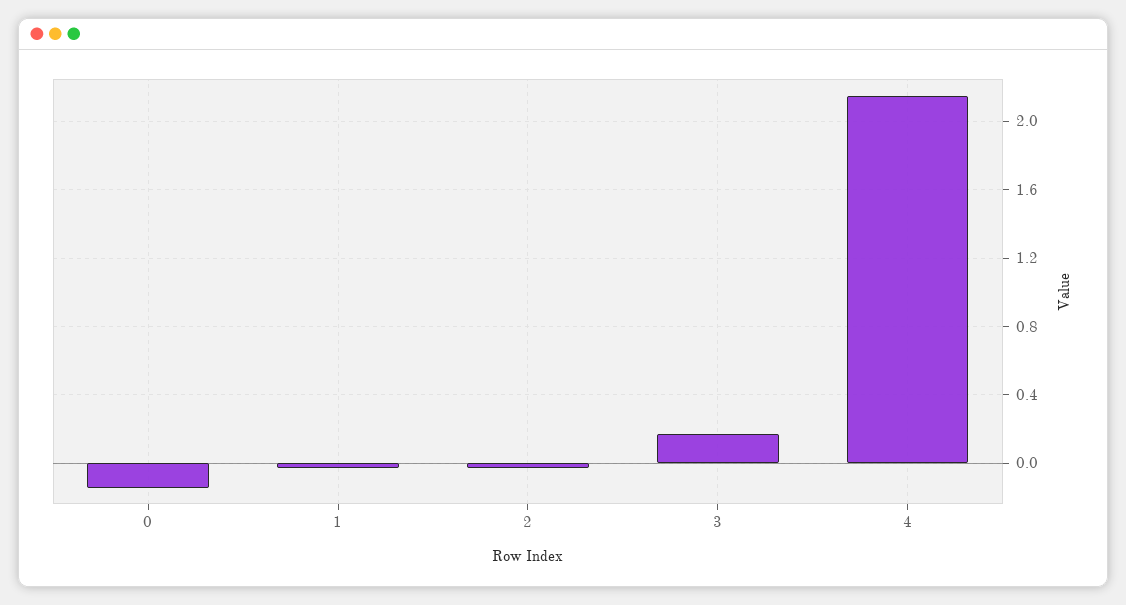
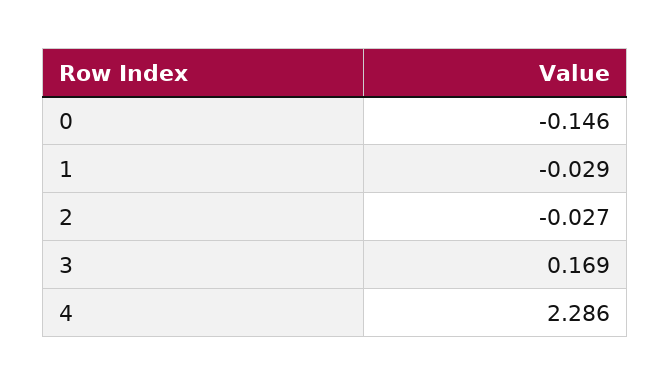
4: 2.15 -> 2.286

